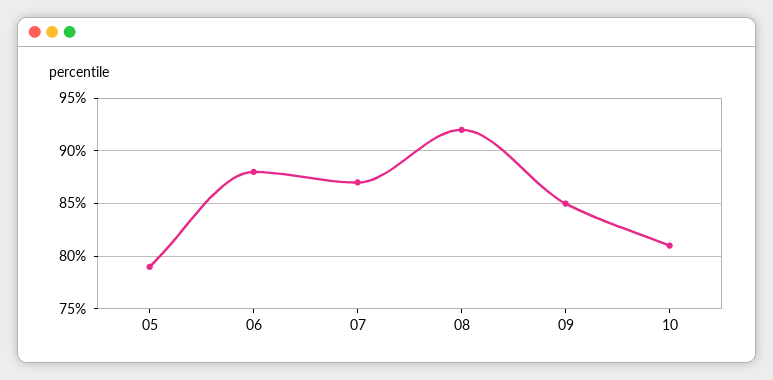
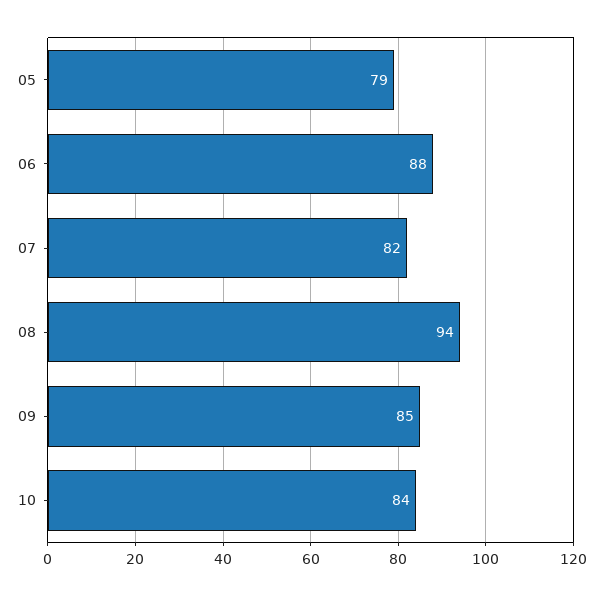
07: 87 -> 82
08: 92 -> 94
10: 81 -> 84

